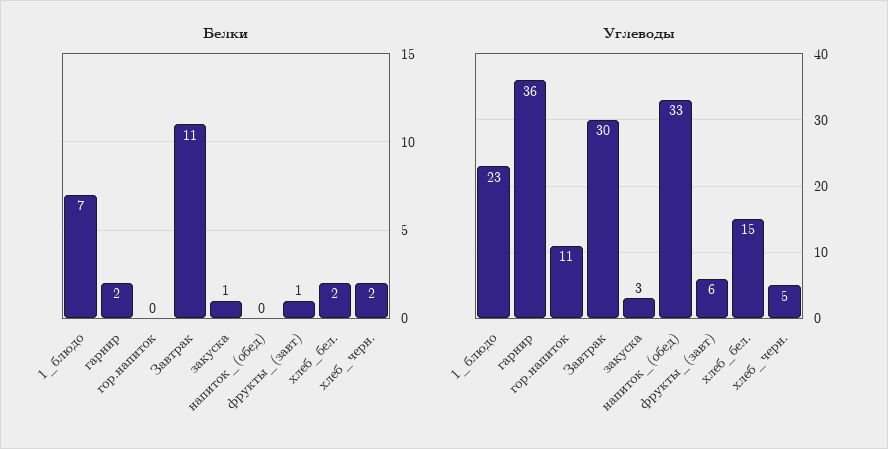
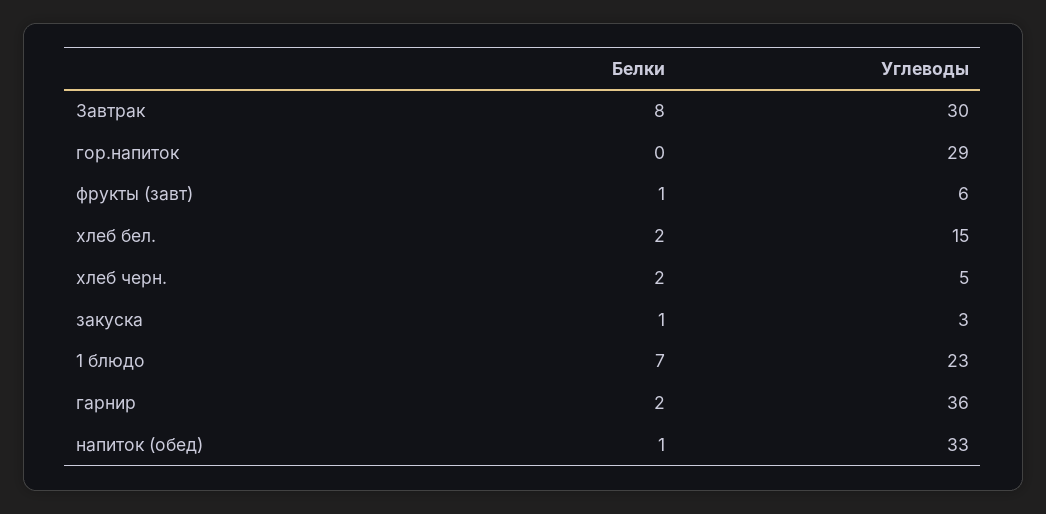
Белки, Завтрак: 11 -> 8
Белки, напиток_(обед): 0 -> 1
Углеводы, гор.напиток: 11 -> 29

